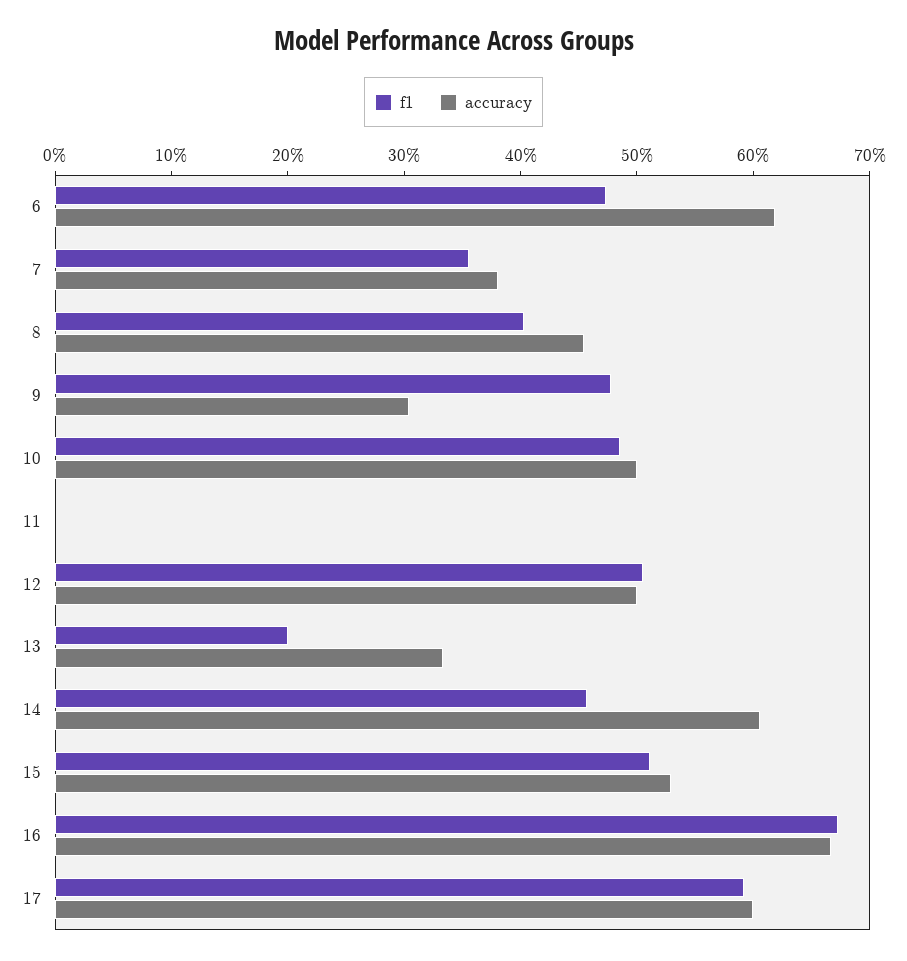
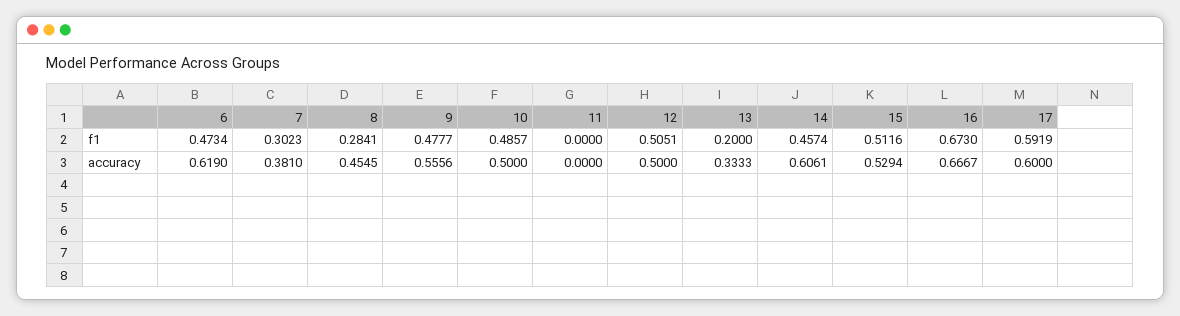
f1, 7: 0.36 -> 0.3023
f1, 8: 0.4 -> 0.2841
accuracy, 9: 0.3 -> 0.5556

